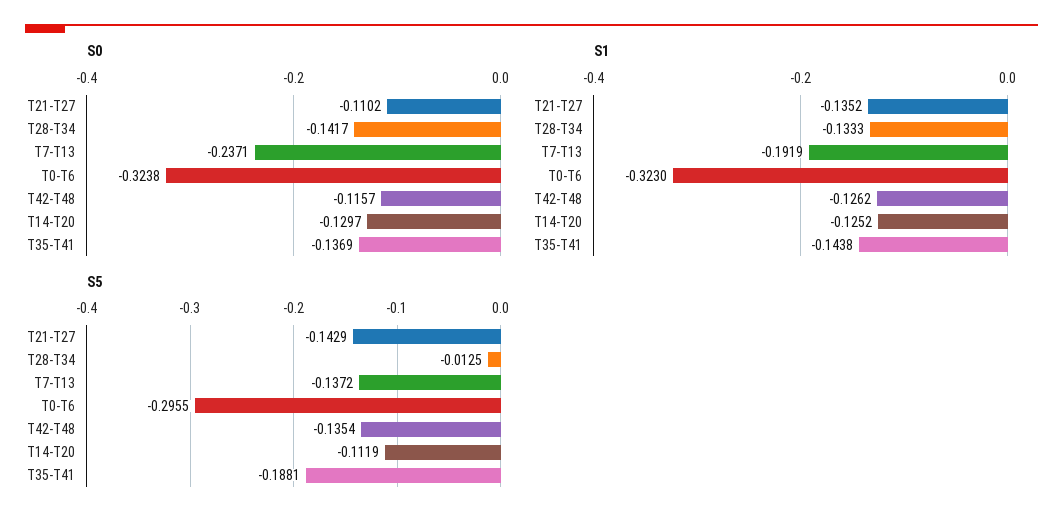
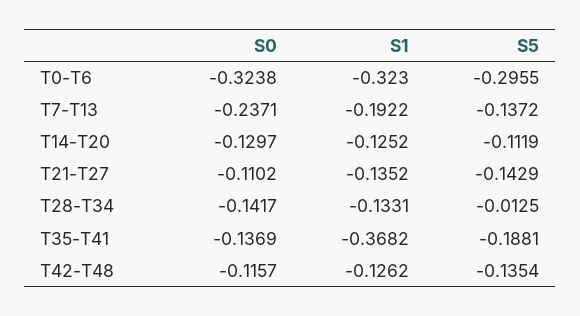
S1, T28-T34: -0.1333 -> -0.1331
S1, T7-T13: -0.1919 -> -0.1922
S1, T35-T41: -0.1438 -> -0.3682

